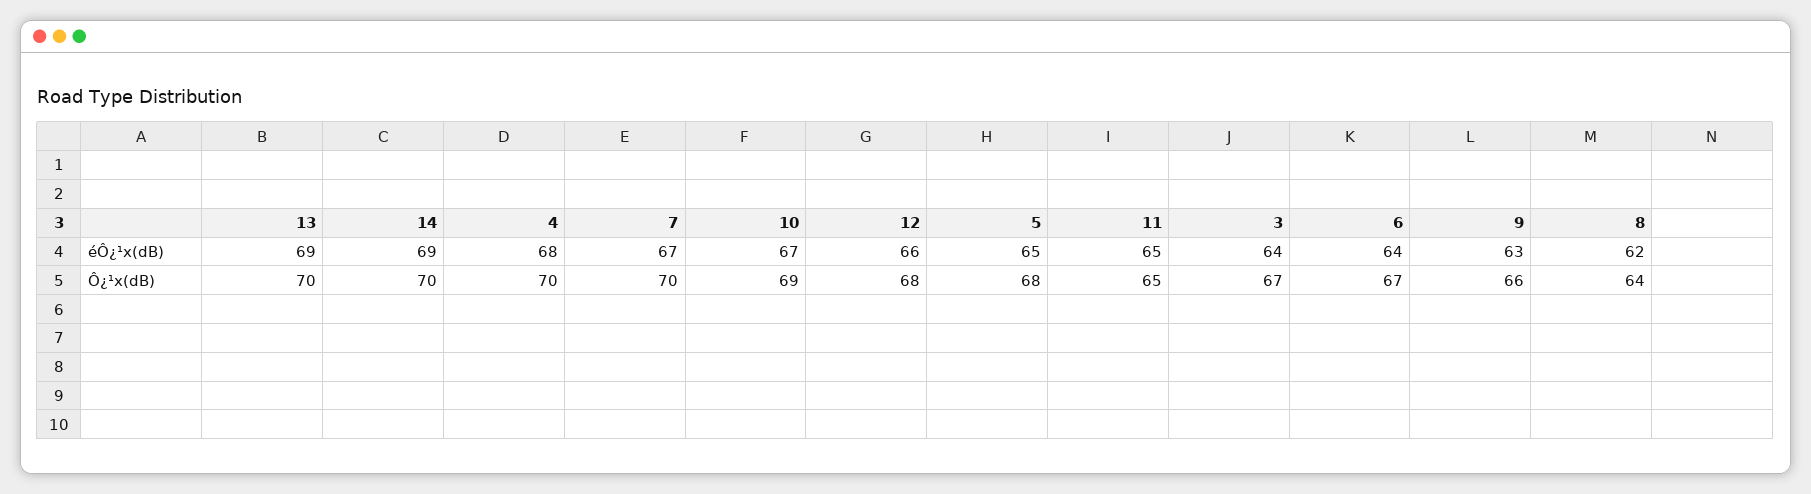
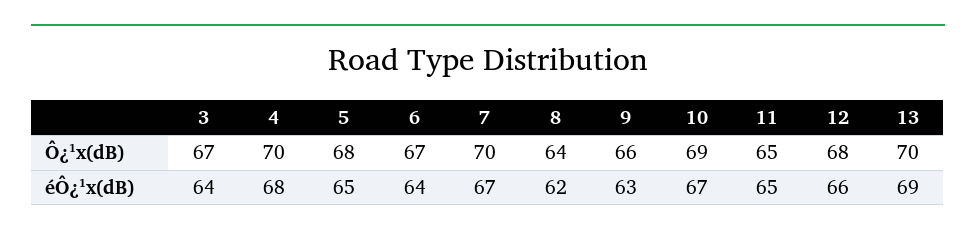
14, éÔ¿¹x(dB): 69 -> none
14, Ô¿¹x(dB): 70 -> none

